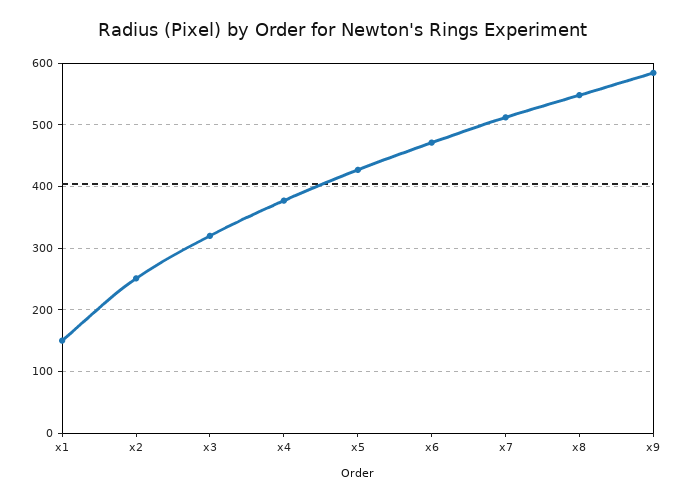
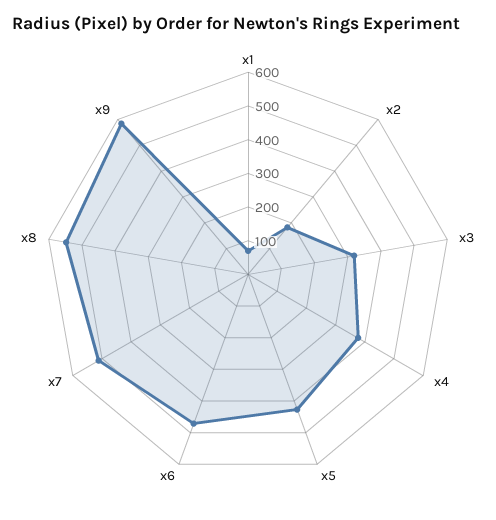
x1: 150 -> 75
x2: 250 -> 175

